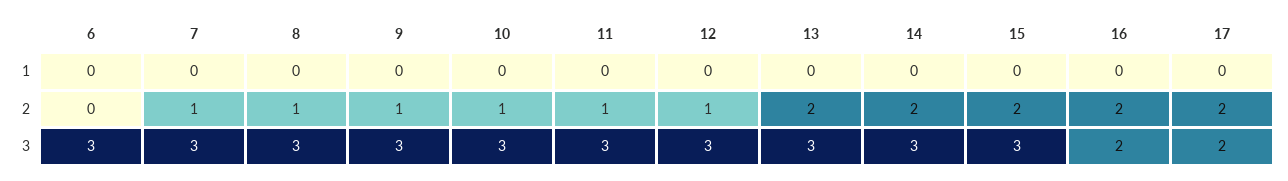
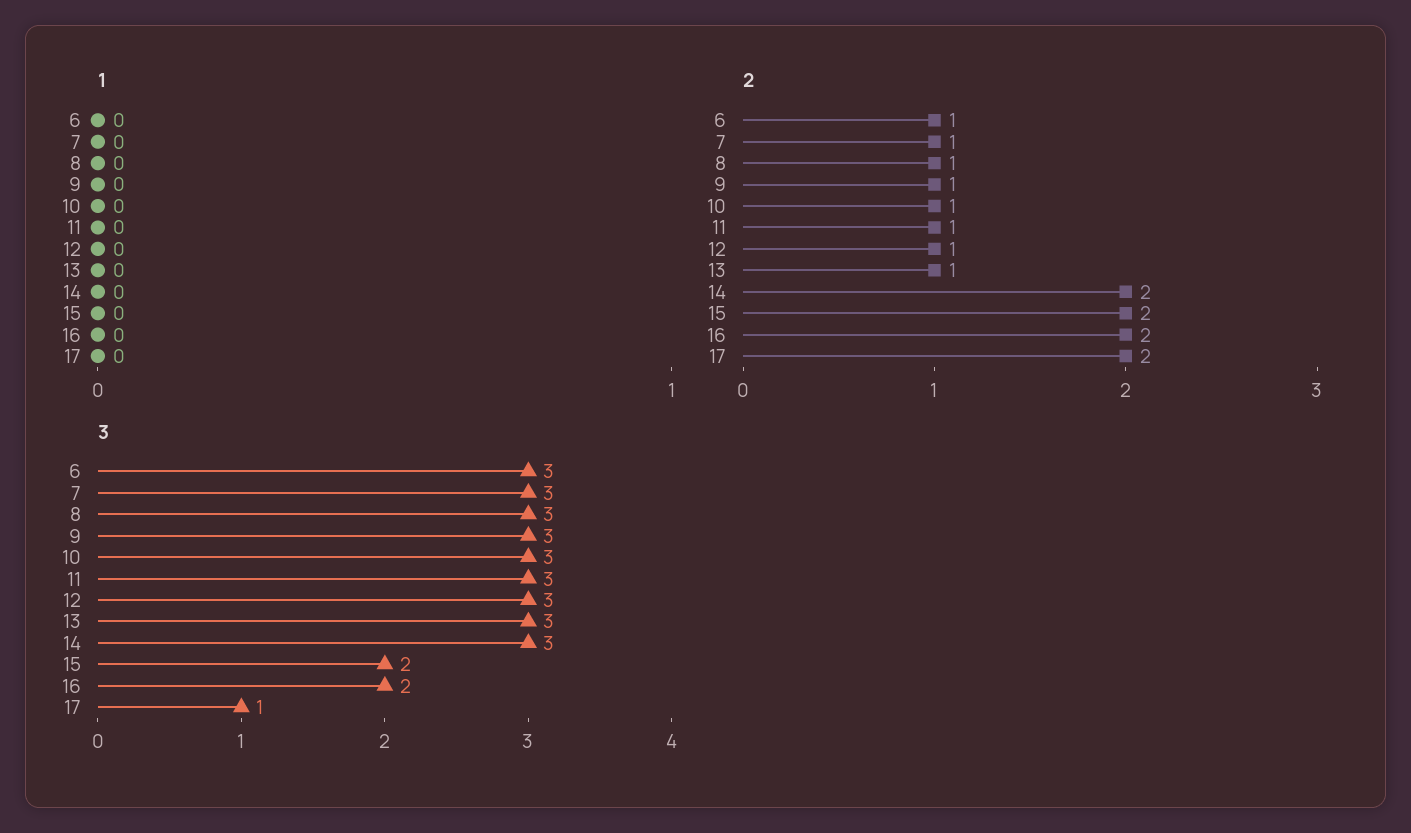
2, 6: 0 -> 1
2, 13: 2 -> 1
3, 15: 3 -> 2
3, 17: 2 -> 1

